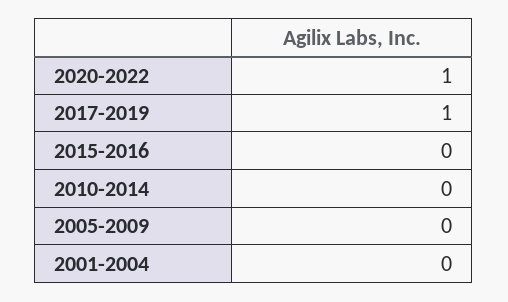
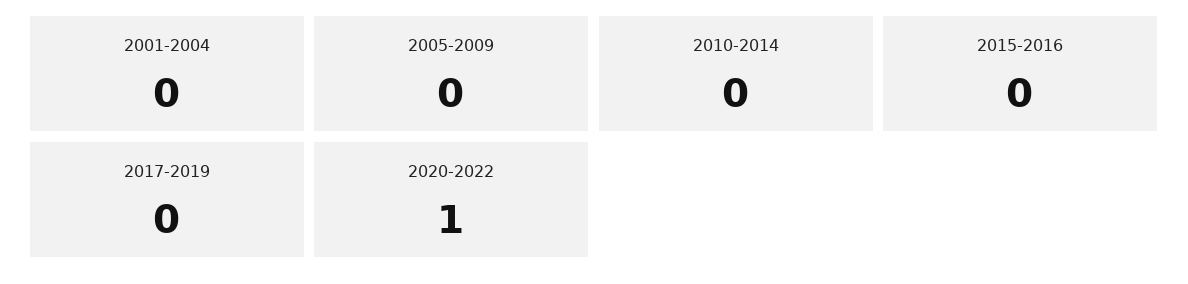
2017-2019: 1 -> 0

